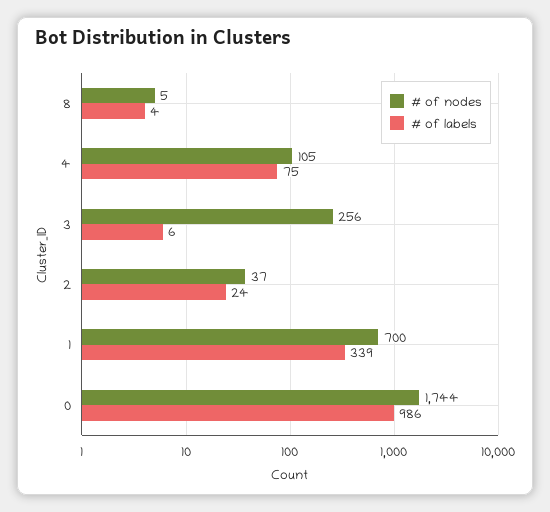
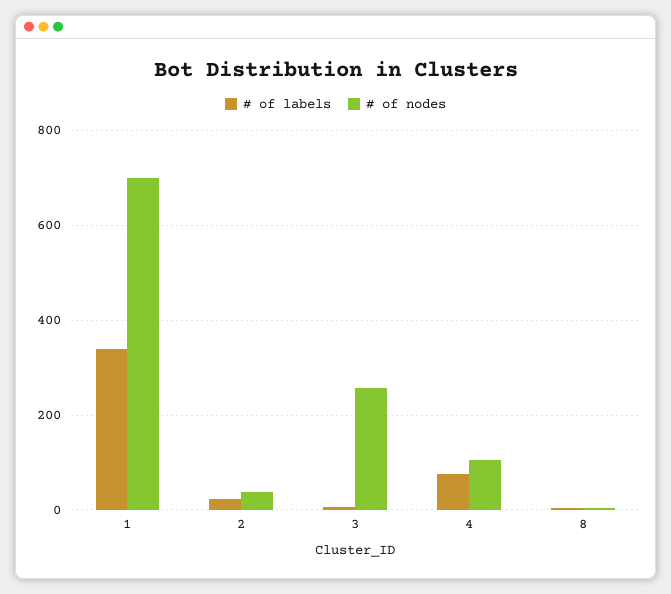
# of nodes, 0: 1744 -> none
# of labels, 0: 986 -> none

